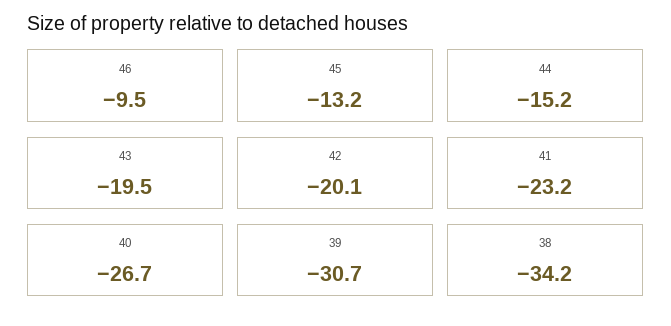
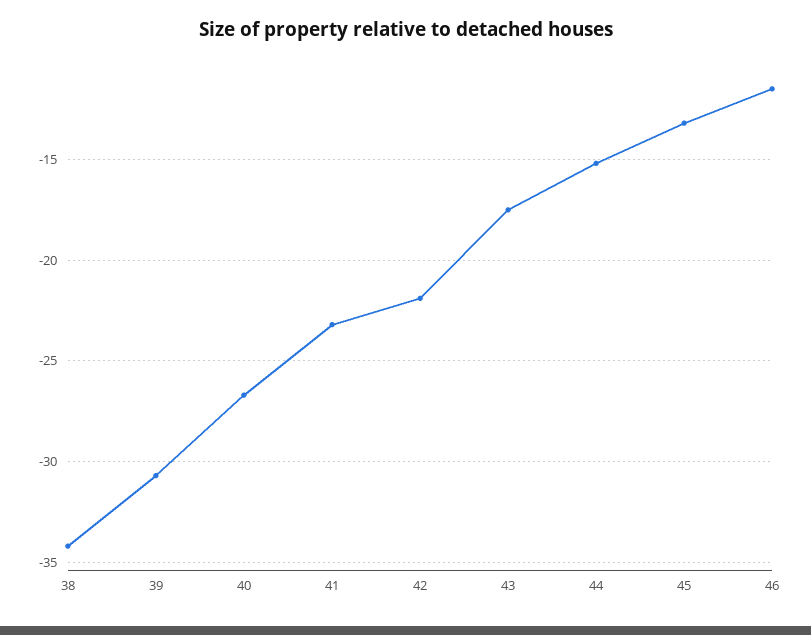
46: -9.5 -> -11.5
43: -19.5 -> -17.5
42: -20.1 -> -22

